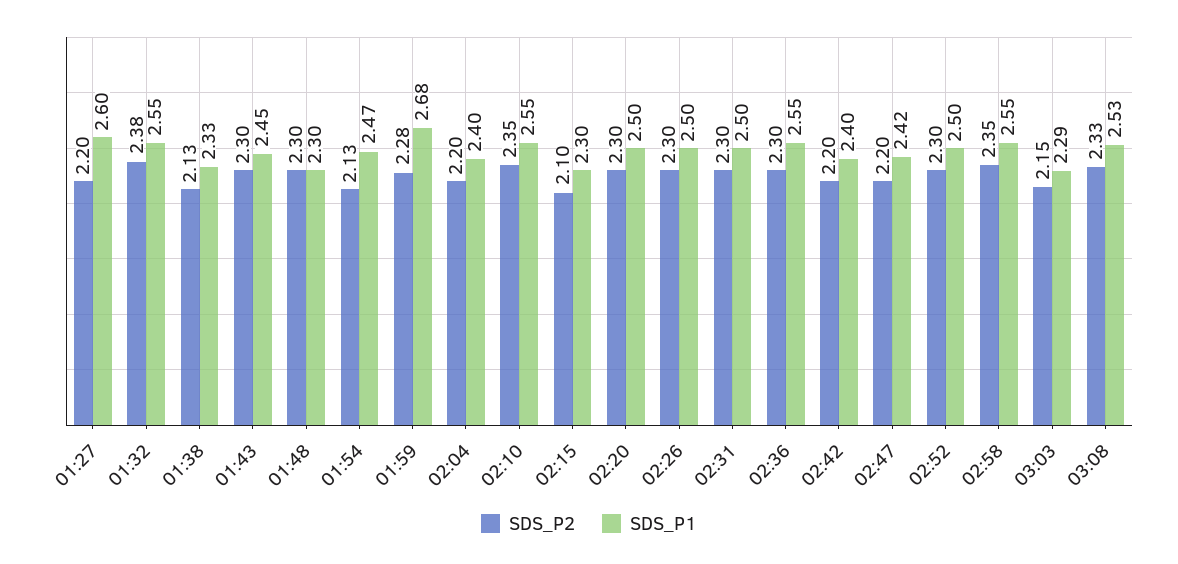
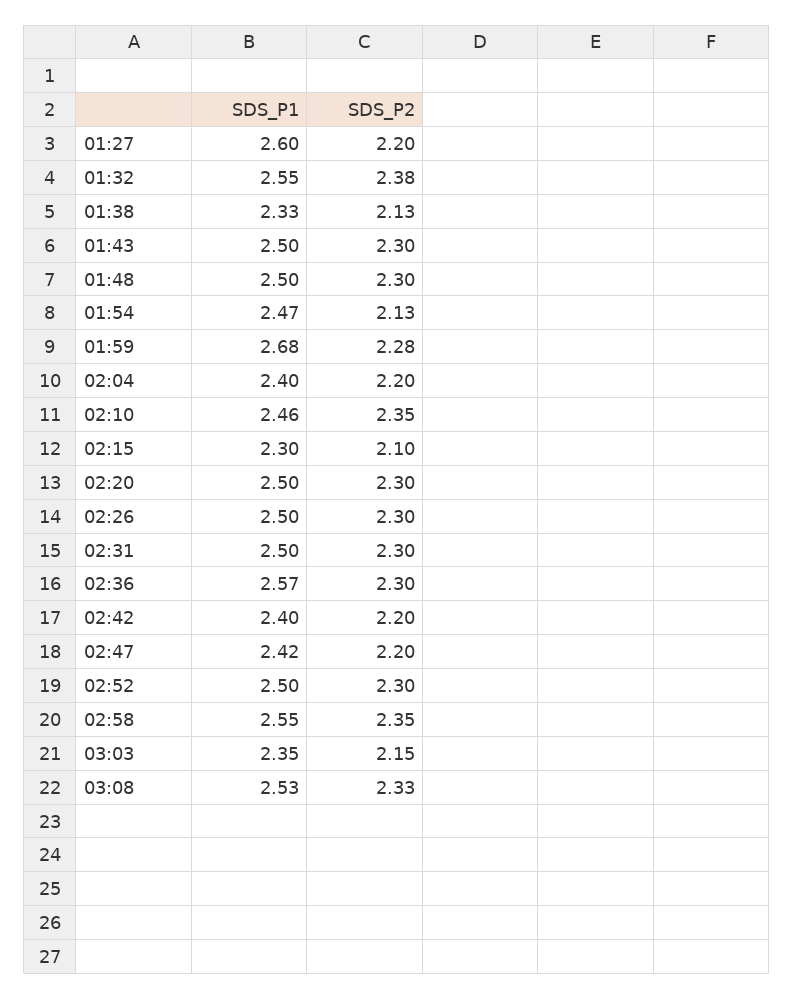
SDS_P1, 01:43: 2.45 -> 2.5
SDS_P1, 01:48: 2.3 -> 2.5
SDS_P1, 02:10: 2.55 -> 2.46
SDS_P1, 02:36: 2.55 -> 2.57
SDS_P1, 03:03: 2.29 -> 2.35

